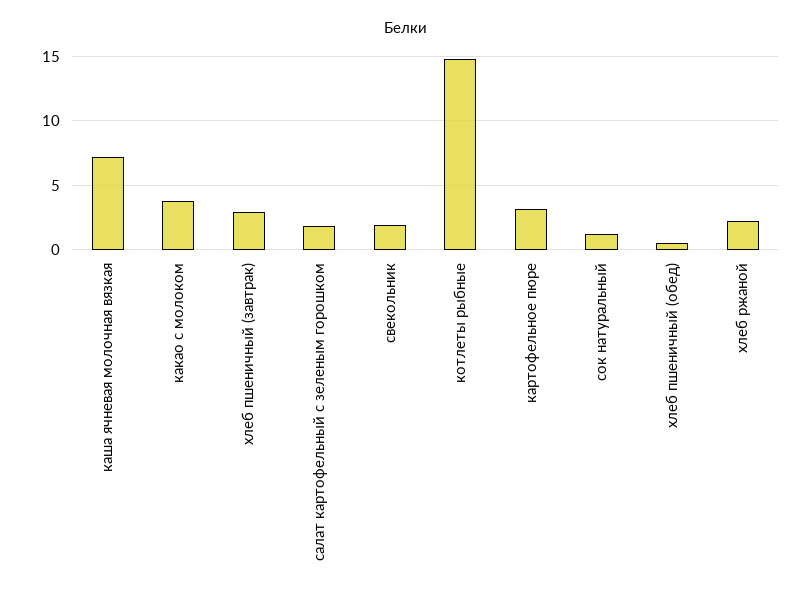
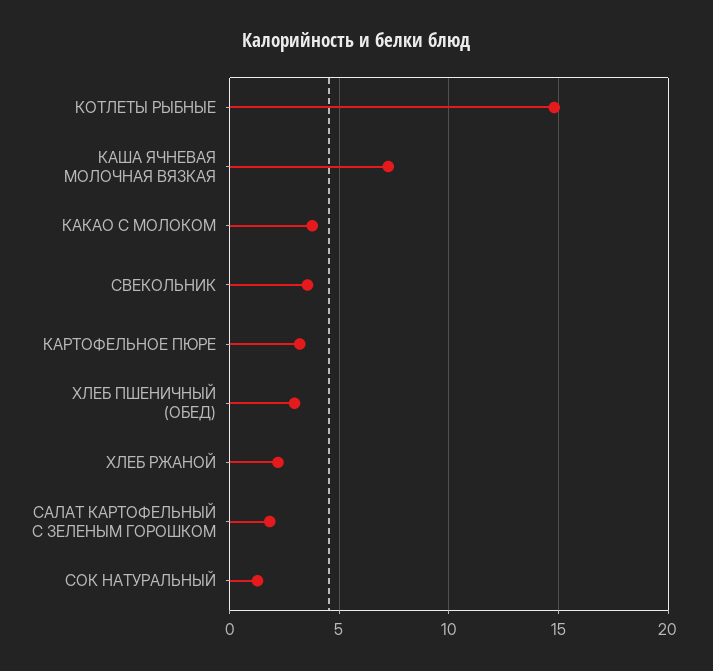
хлеб пшеничный (завтрак): 3 -> none
свекольник: 2 -> 3.5
хлеб пшеничный (обед): 0.5 -> 3

